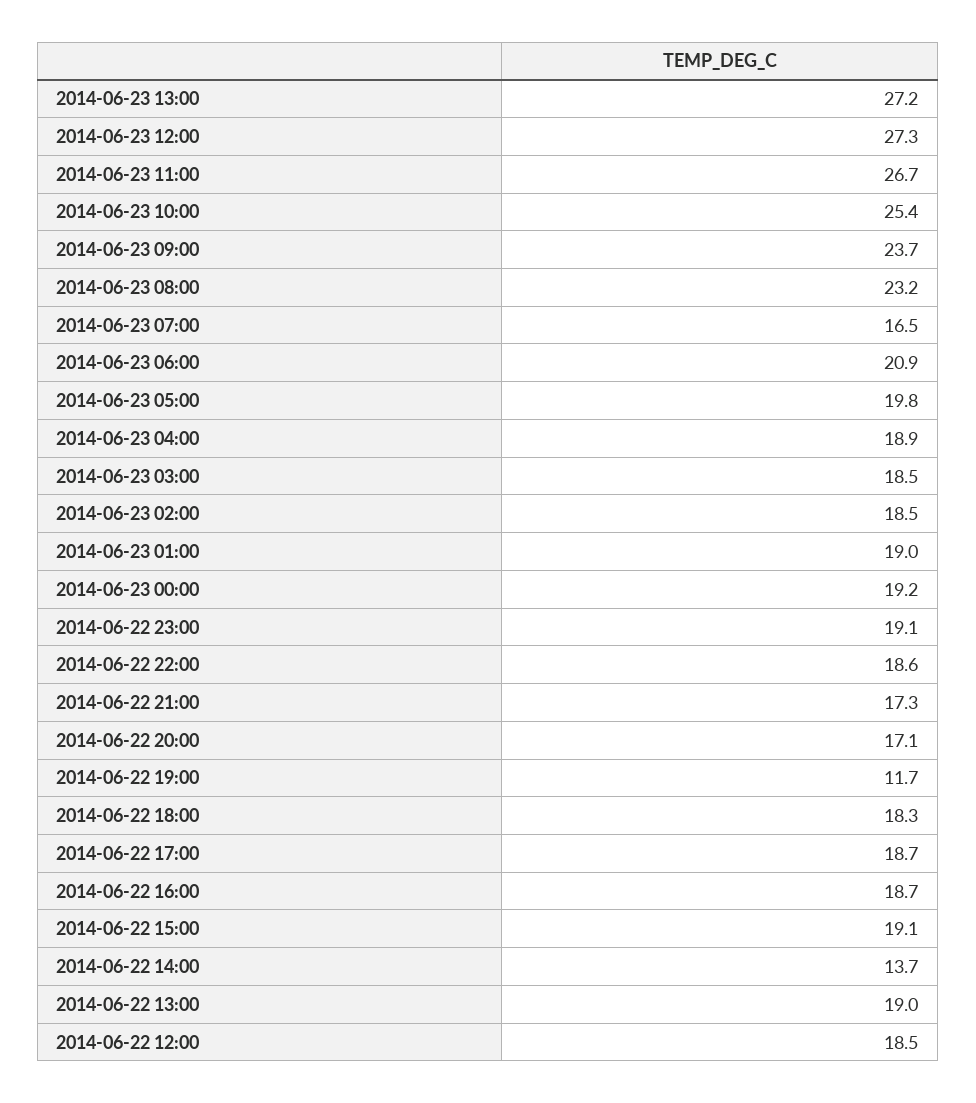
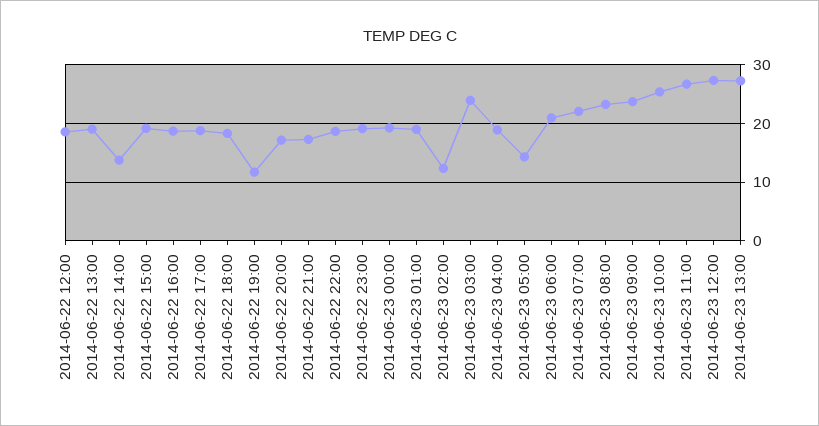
2014-06-23 07:00: 16.5 -> 22
2014-06-23 05:00: 19.8 -> 14
2014-06-23 03:00: 18.5 -> 24
2014-06-23 02:00: 18.5 -> 12

